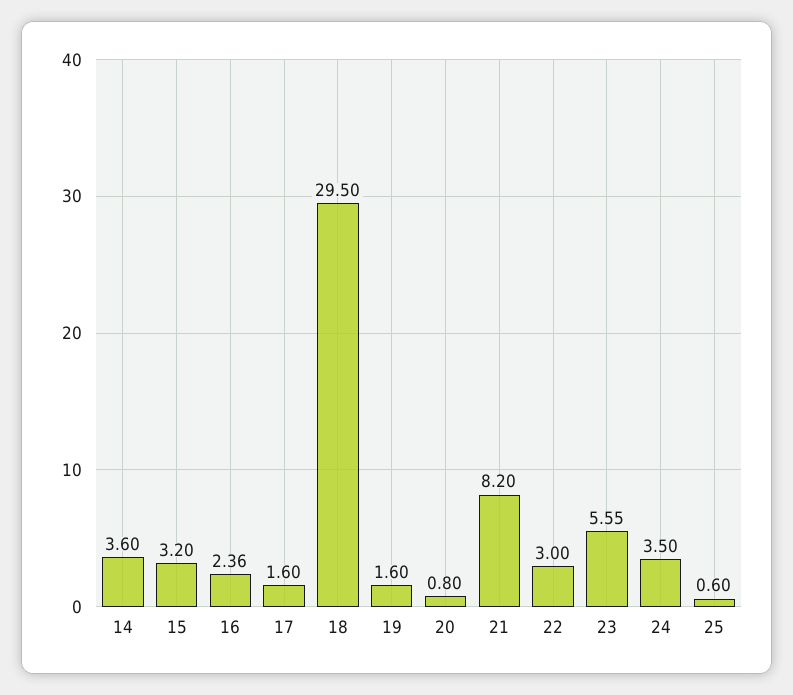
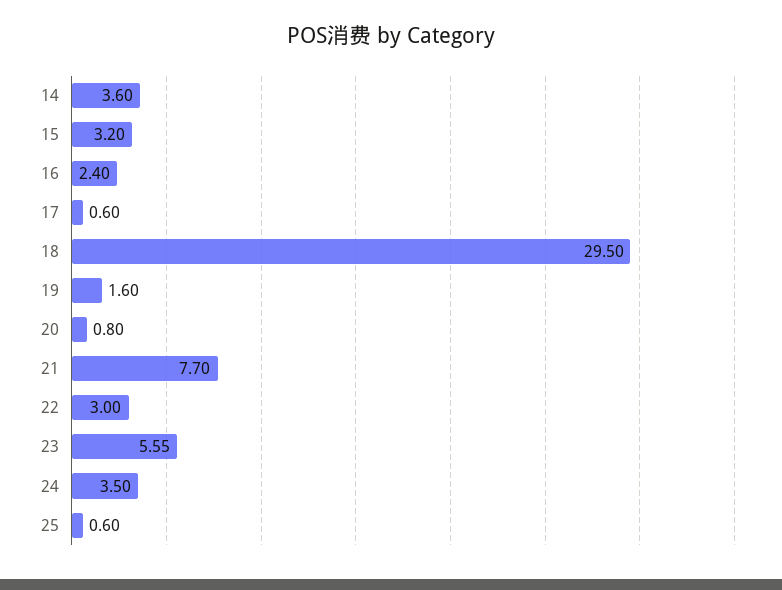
16: 2.36 -> 2.4
17: 1.6 -> 0.6
21: 8.2 -> 7.7

